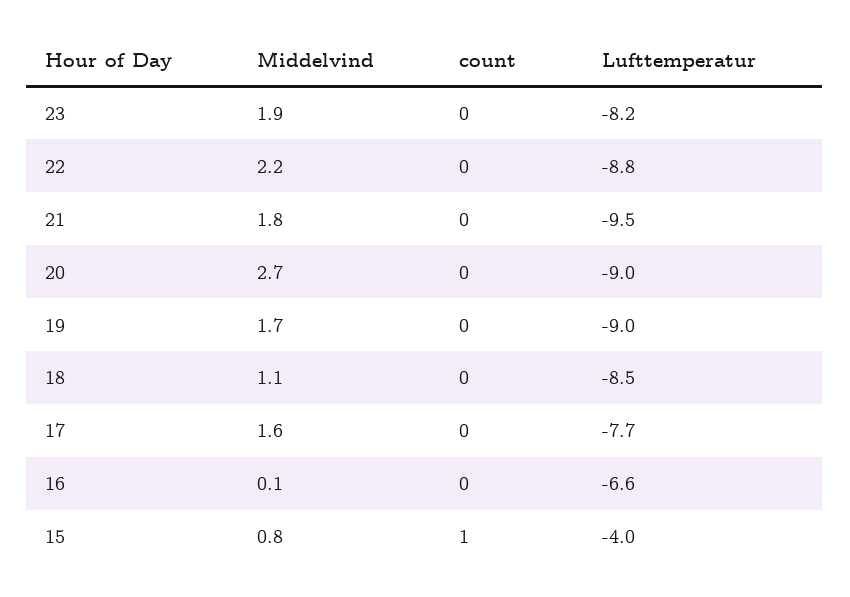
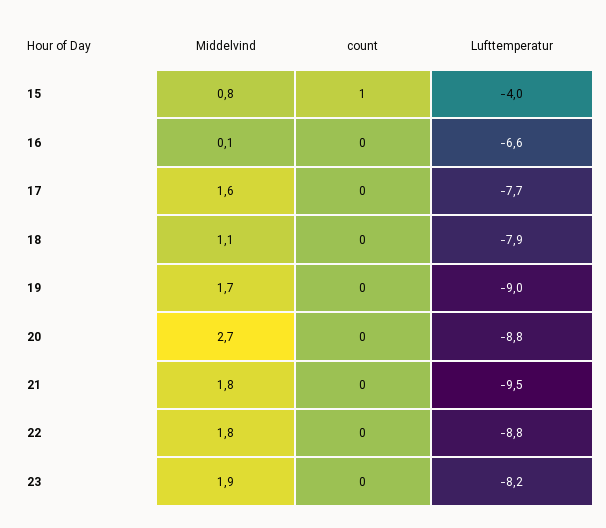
Middelvind, 22: 2.2 -> 1.8
Lufttemperatur, 20: -9 -> -8.8
Lufttemperatur, 18: -8.5 -> -7.9

